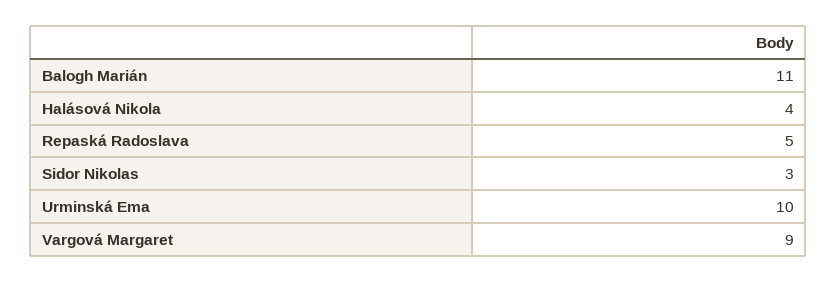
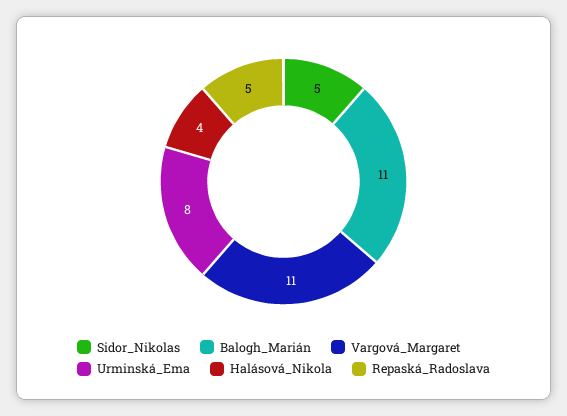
Sidor Nikolas: 3 -> 5
Urminská Ema: 10 -> 8
Vargová Margaret: 9 -> 11

